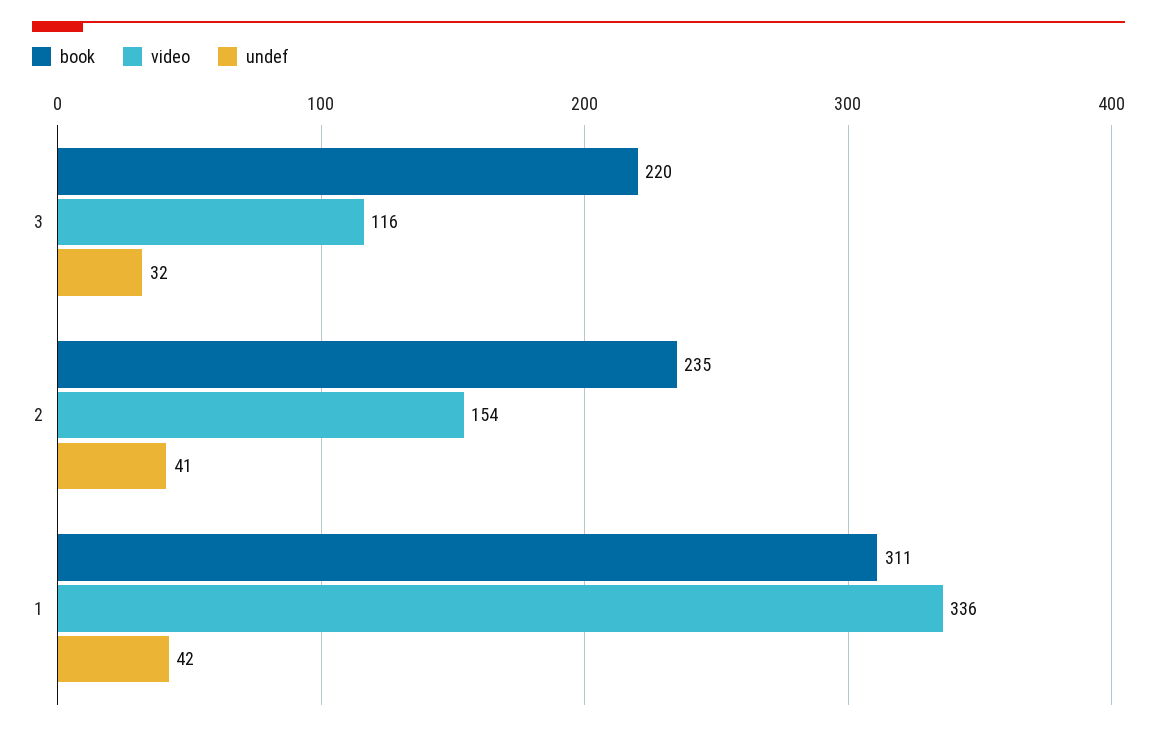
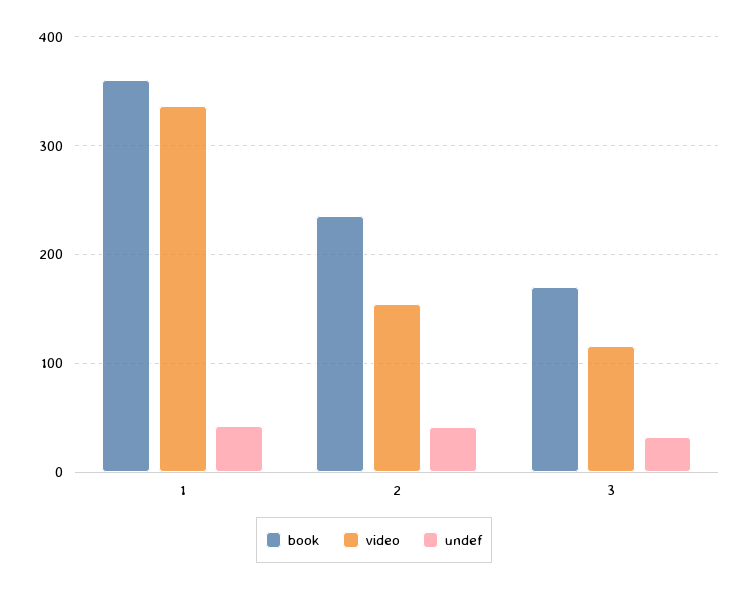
book, 3: 220 -> 170
book, 1: 311 -> 360

